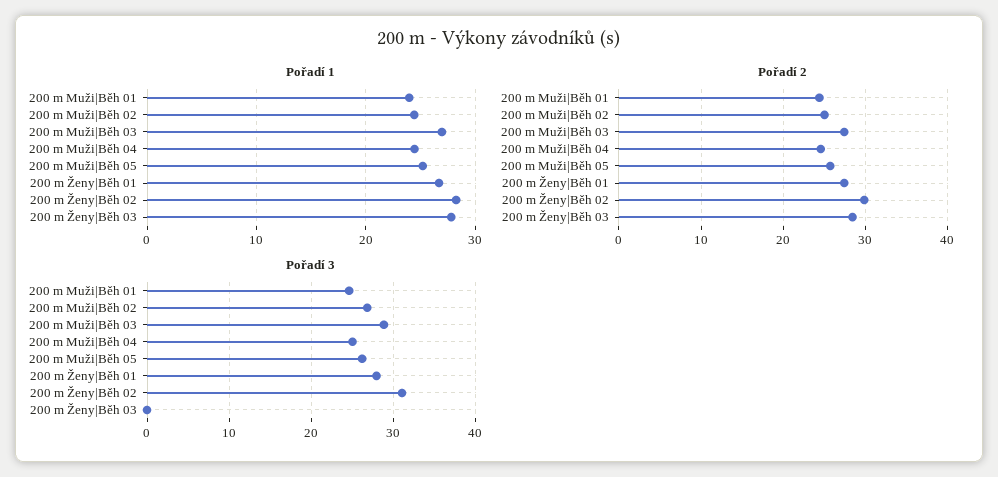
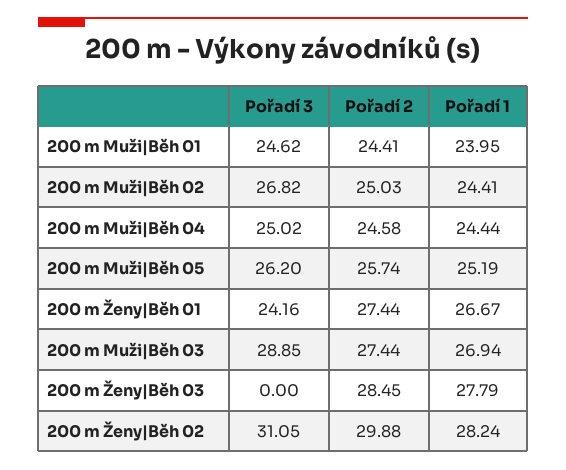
Pořadí 3, 200 m Ženy|Běh 01: 28 -> 24.16

